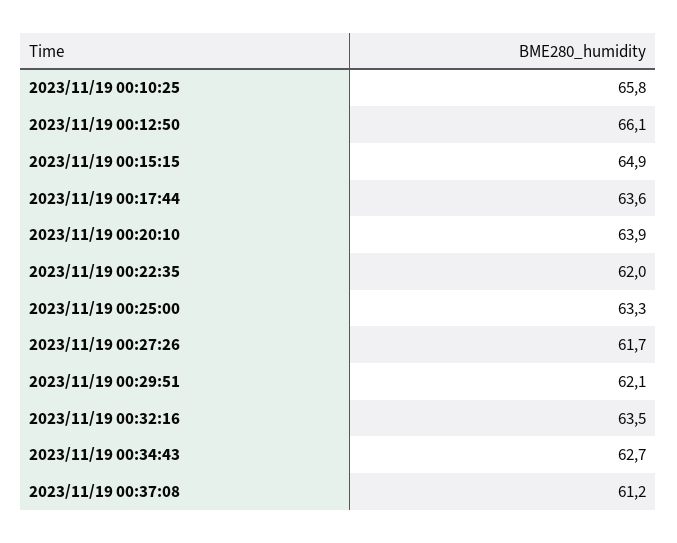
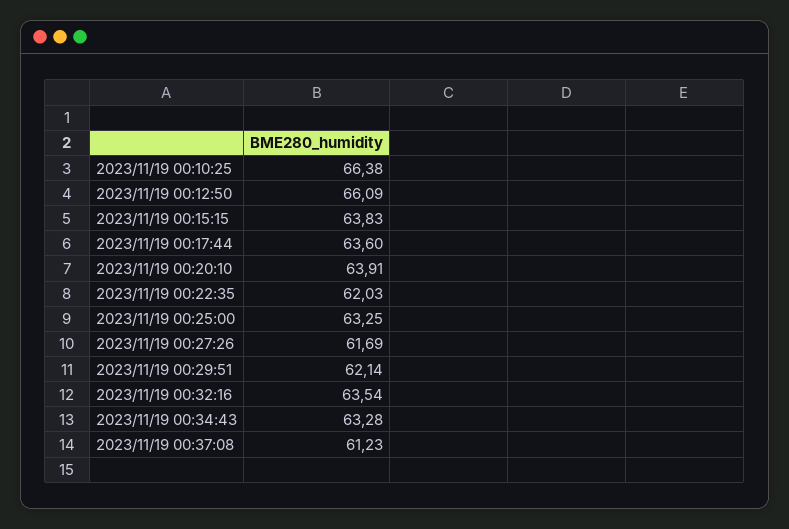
2023/11/19 00:10:25: 65.8 -> 66.38
2023/11/19 00:15:15: 64.9 -> 63.83
2023/11/19 00:34:43: 62.7 -> 63.28

